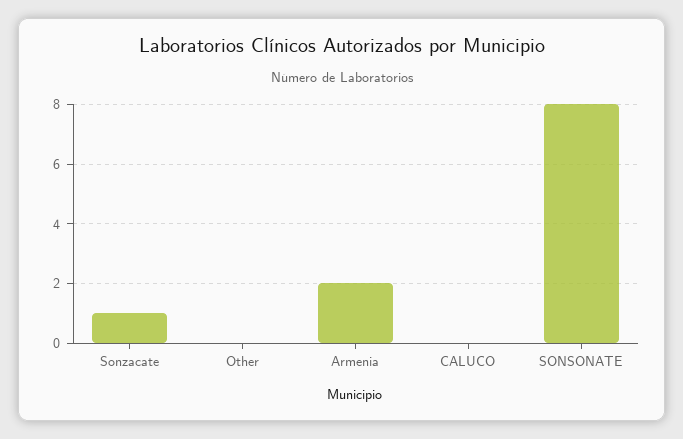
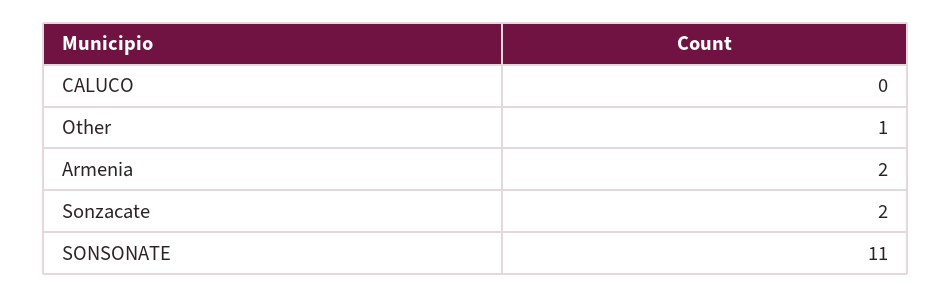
Sonzacate: 1 -> 2
Other: 0 -> 1
SONSONATE: 8 -> 11

